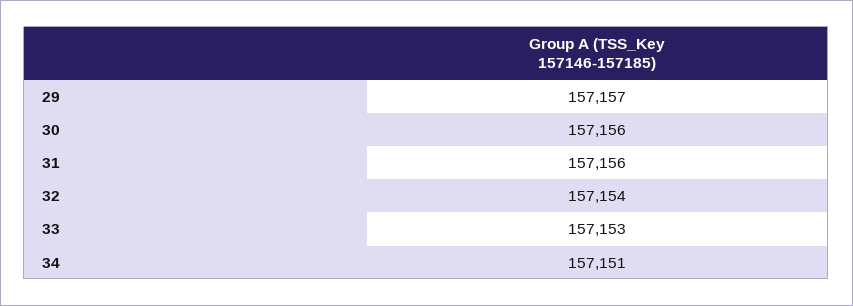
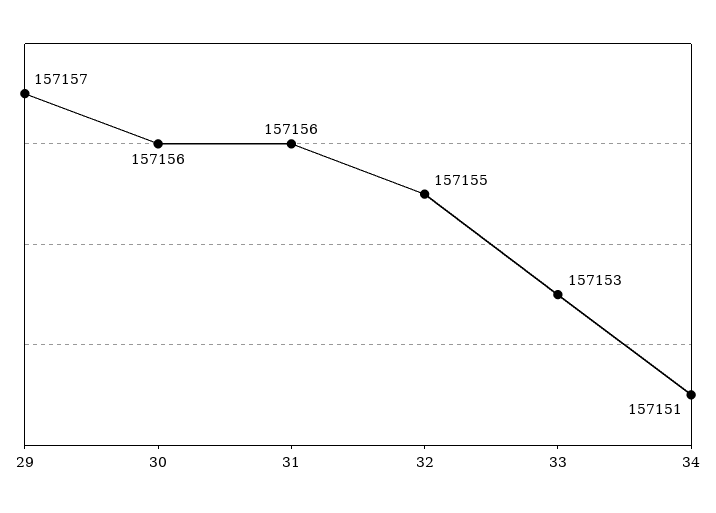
32: 157154 -> 157155

